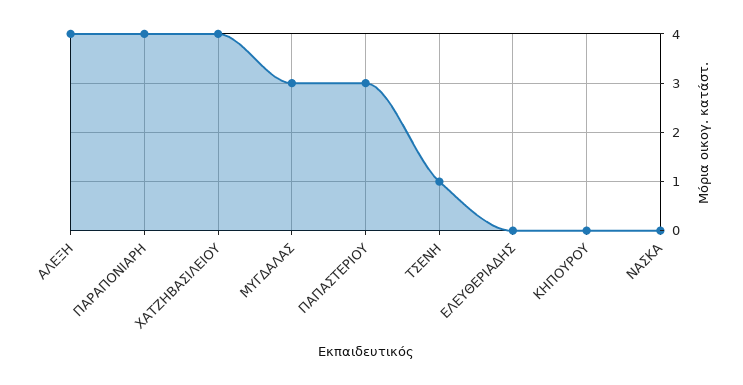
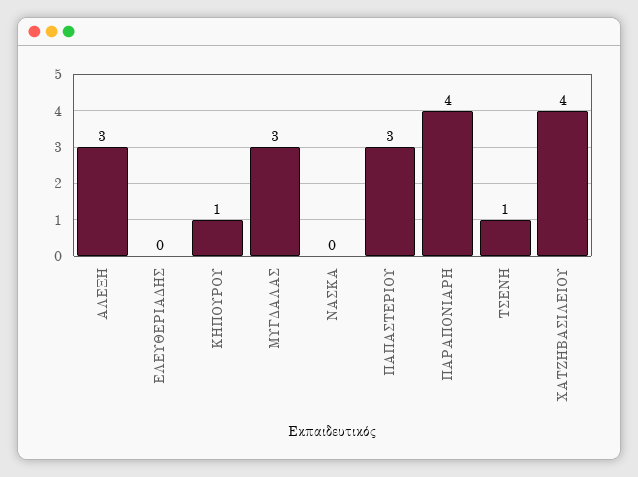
ΑΛΕΞΗ: 4 -> 3
ΚΗΠΟΥΡΟΥ: 0 -> 1

